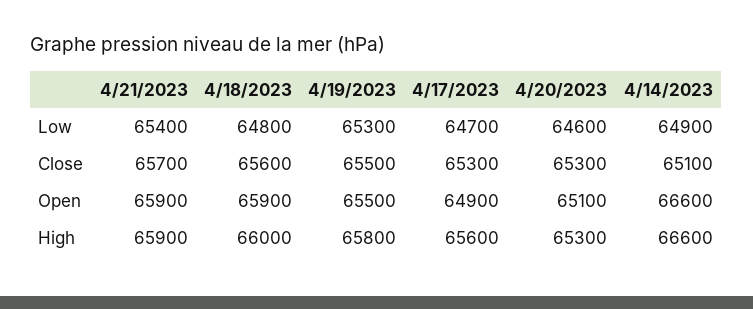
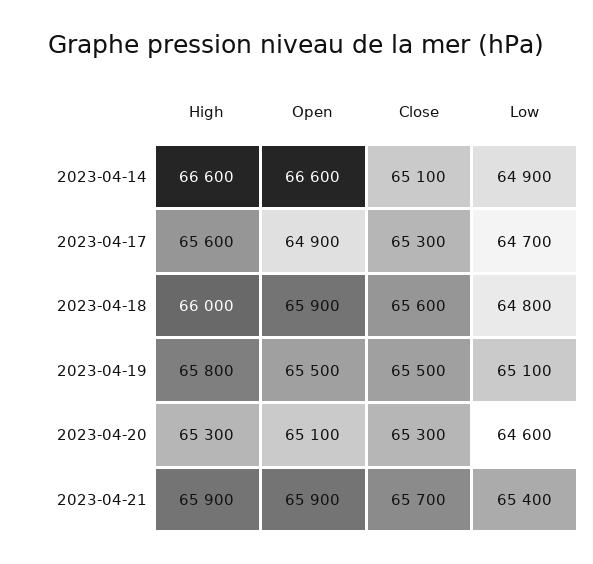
4/19/2023, Low: 65300 -> 65100

